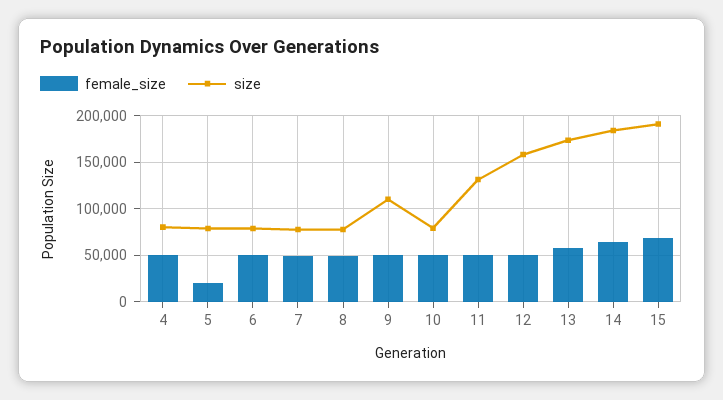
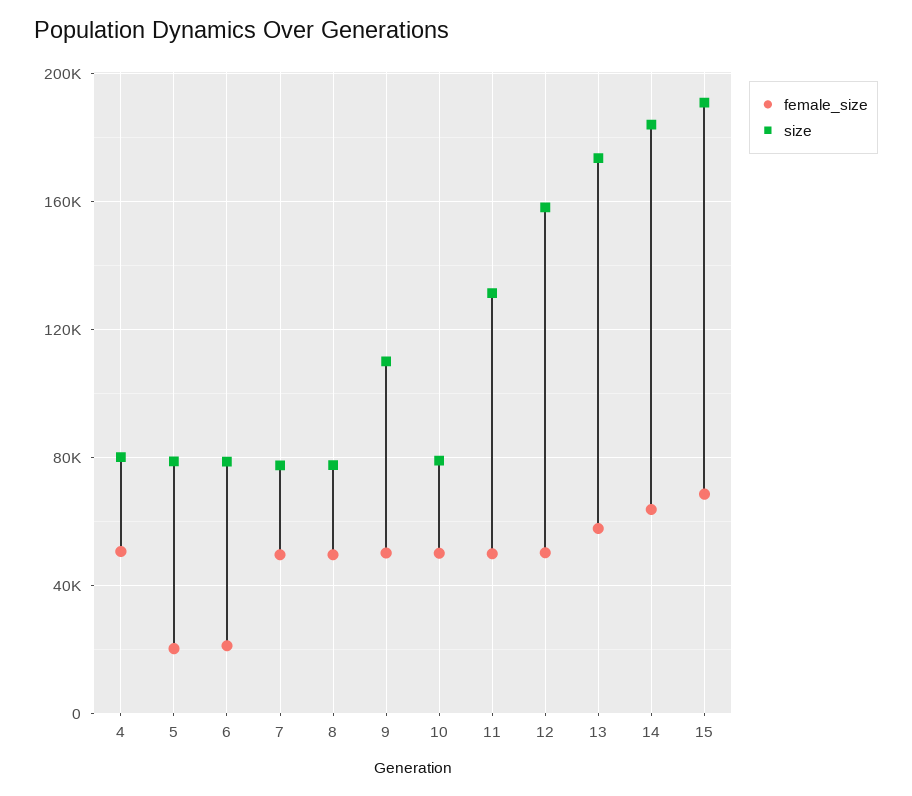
female_size, 6: 50000 -> 20000

